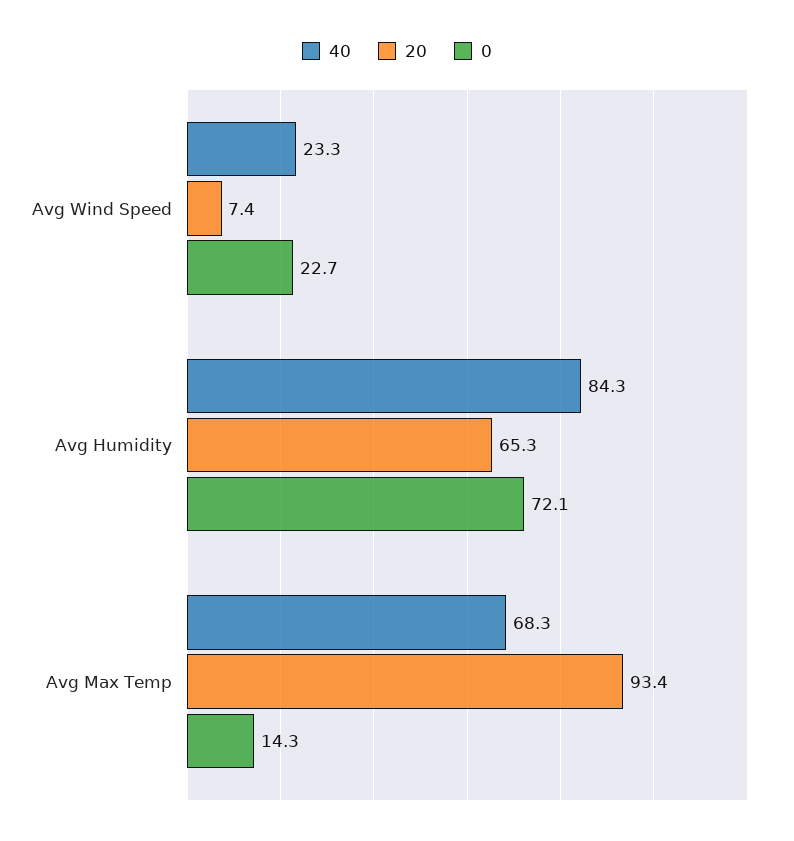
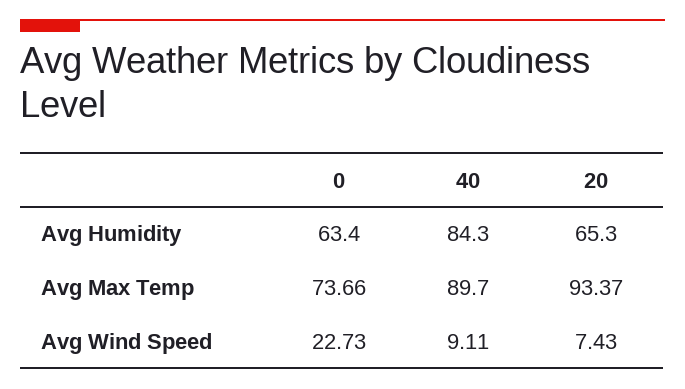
40, Avg Wind Speed: 23.3 -> 9.11
0, Avg Humidity: 72.1 -> 63.4
40, Avg Max Temp: 68.3 -> 89.7
0, Avg Max Temp: 14.3 -> 73.66

